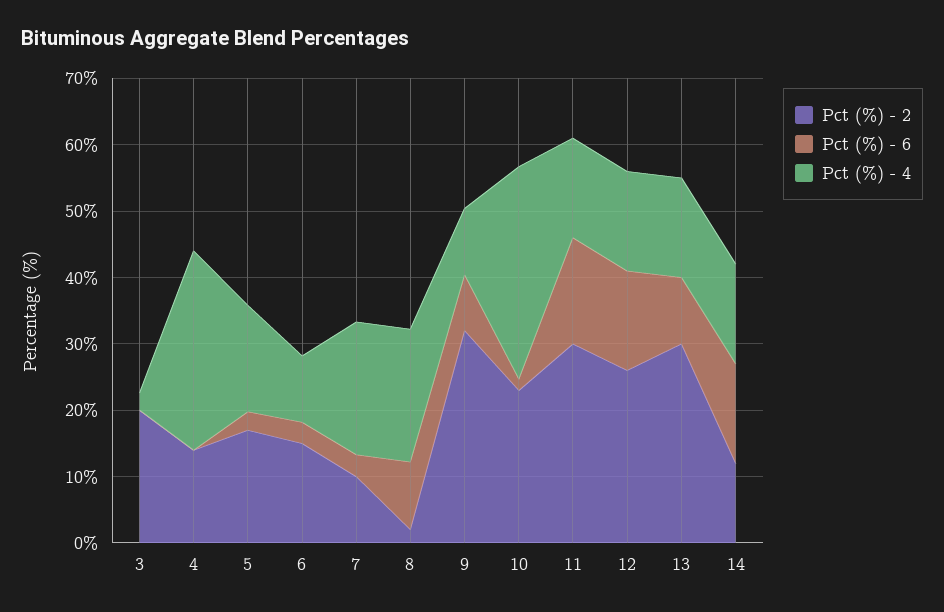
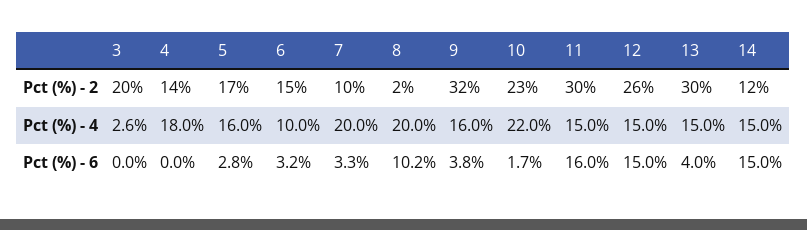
Pct (%) - 4, 4: 30 -> 18
Pct (%) - 6, 9: 8 -> 3.8
Pct (%) - 4, 9: 10 -> 16
Pct (%) - 4, 10: 32 -> 22
Pct (%) - 6, 13: 10 -> 4

